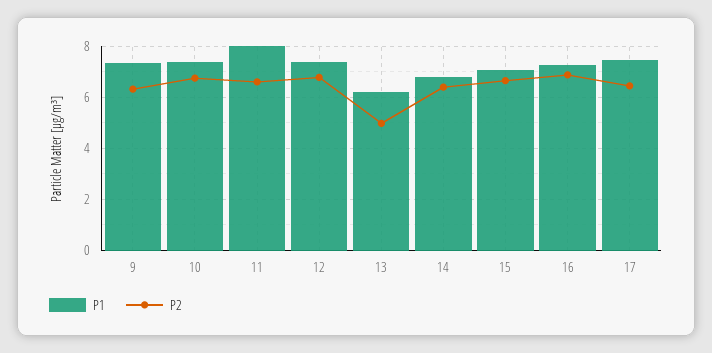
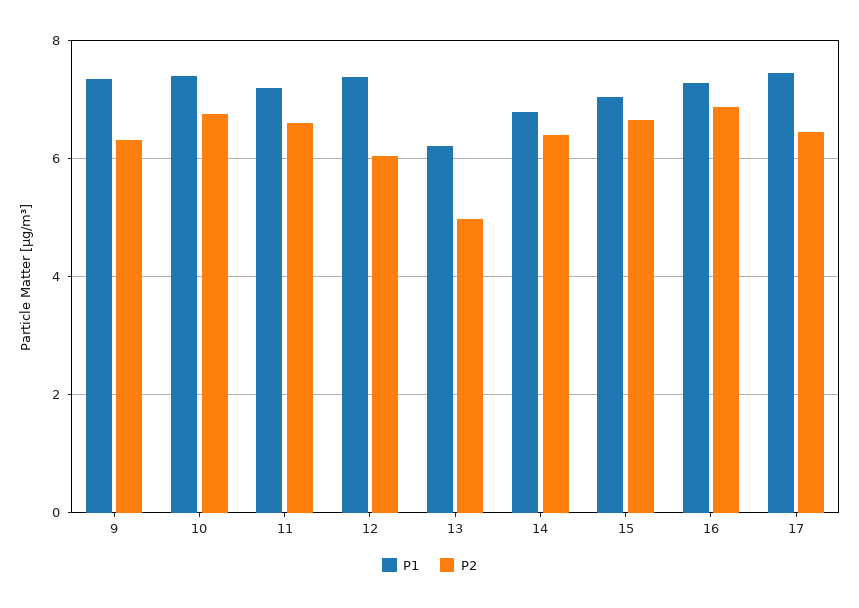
P1, 11: 8 -> 7.2
P2, 12: 6.75 -> 6

